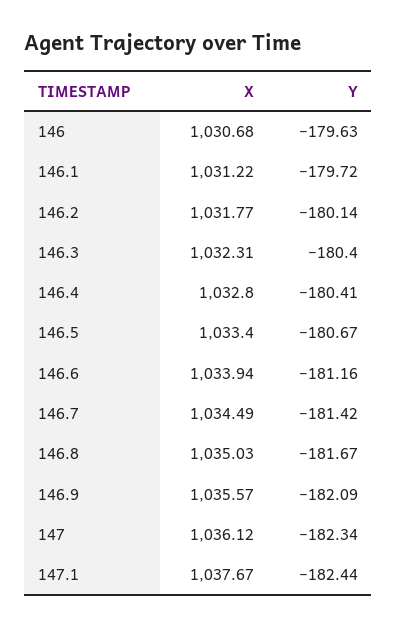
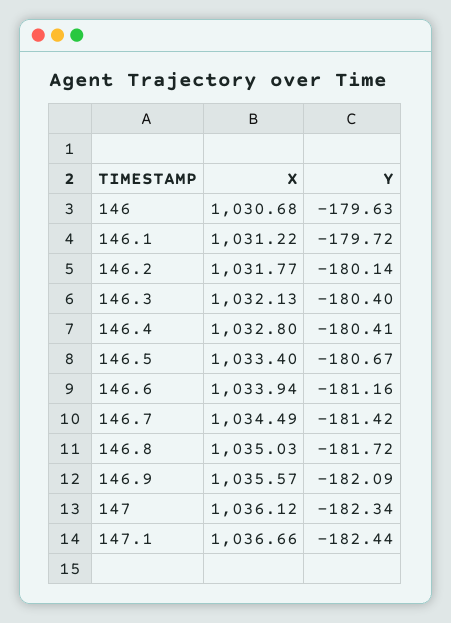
X, 146.3: 1032.31 -> 1032.13
Y, 146.8: -181.67 -> -181.72
X, 147.1: 1037.67 -> 1036.66

